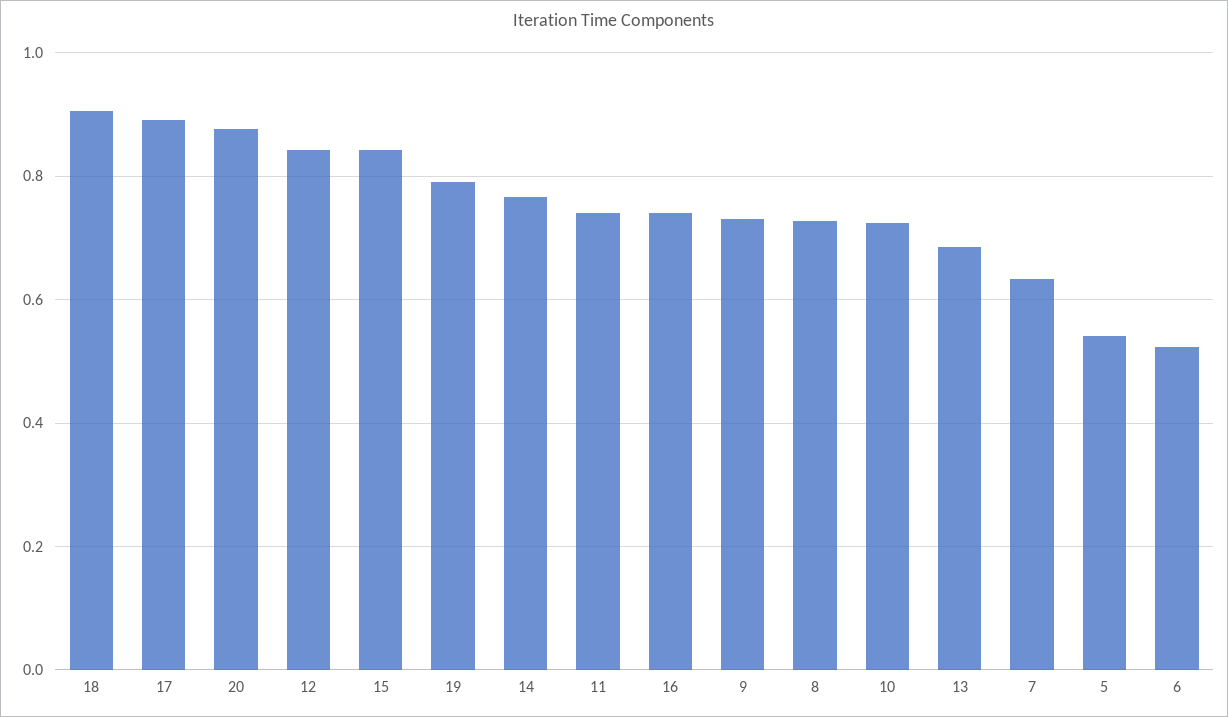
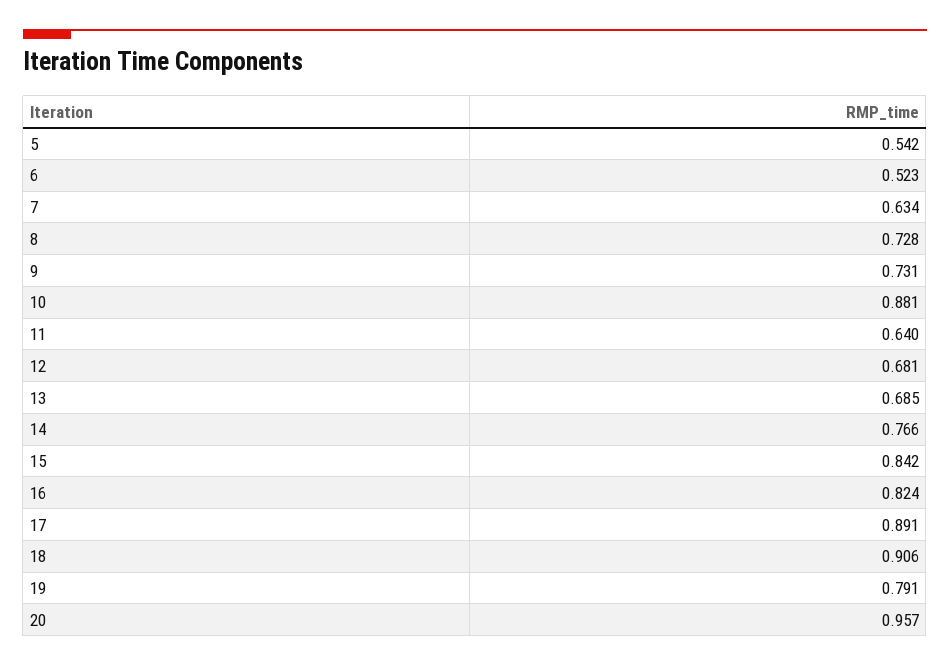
20: 0.88 -> 0.957
12: 0.84 -> 0.681
11: 0.74 -> 0.64
16: 0.74 -> 0.824
10: 0.72 -> 0.881

